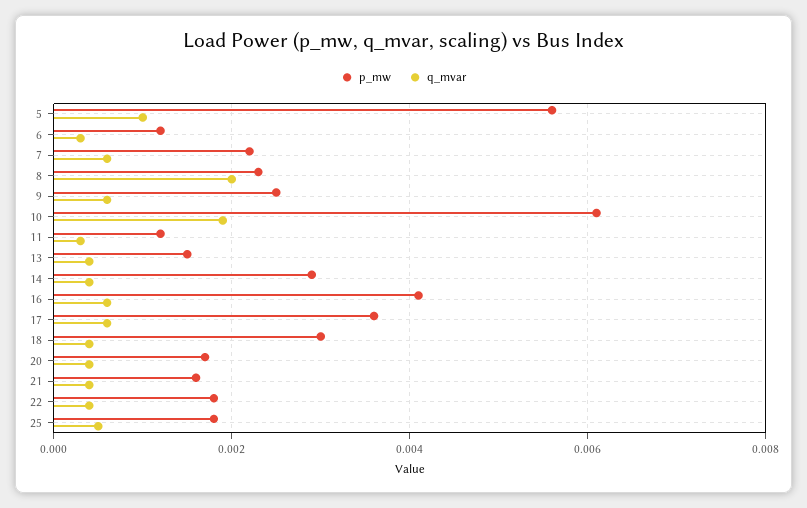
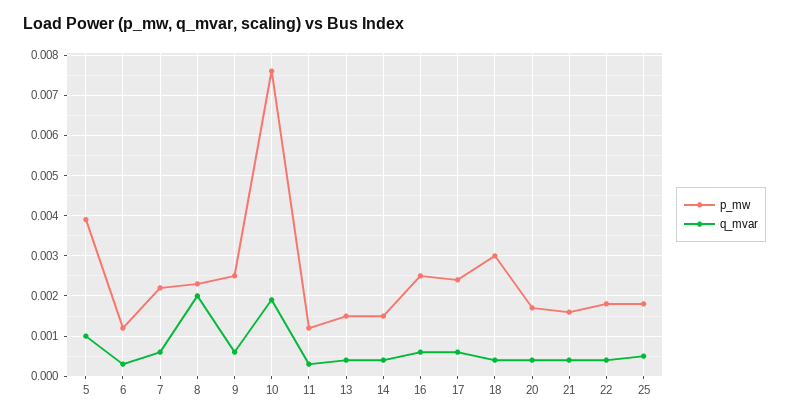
p_mw, 5: 0.0055 -> 0.004
p_mw, 10: 0.006 -> 0.0075
p_mw, 14: 0.003 -> 0.0015
p_mw, 16: 0.004 -> 0.0025
p_mw, 17: 0.0035 -> 0.0025

